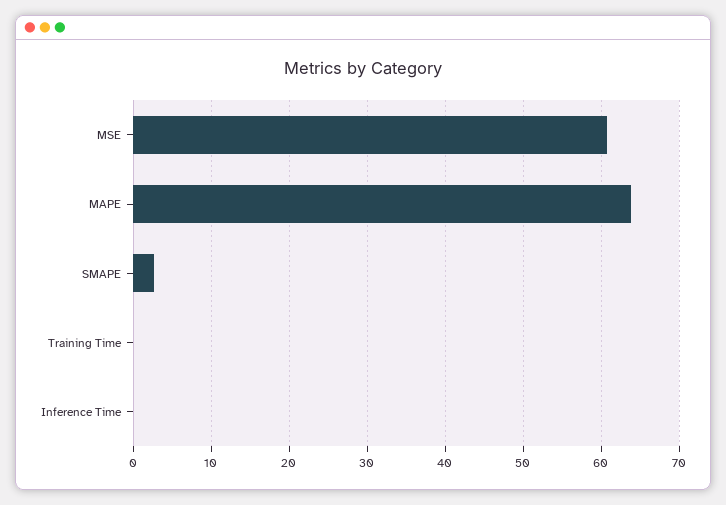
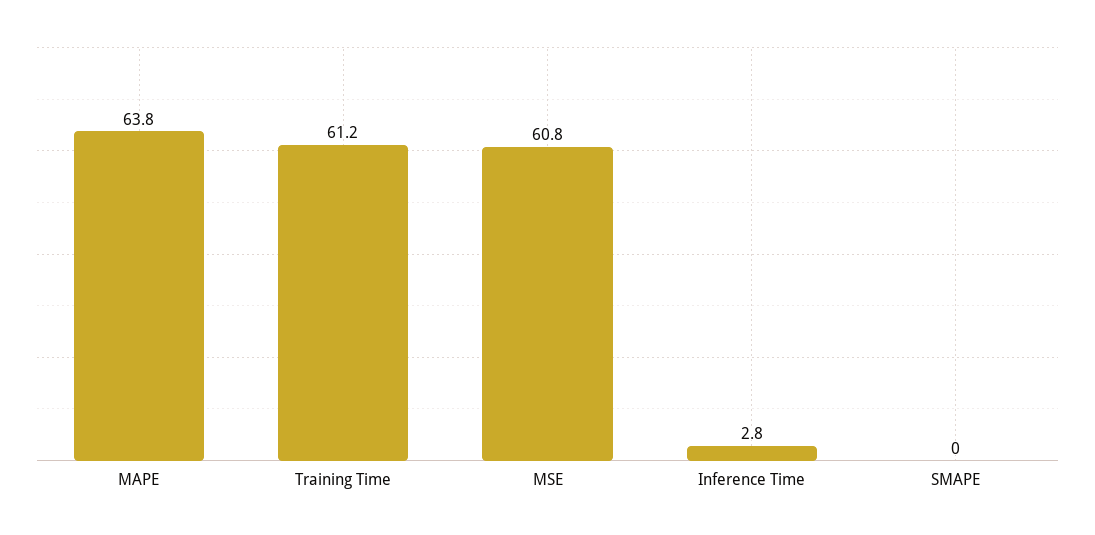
SMAPE: 3 -> 0
Training Time: 0 -> 61.2
Inference Time: 0 -> 2.8

